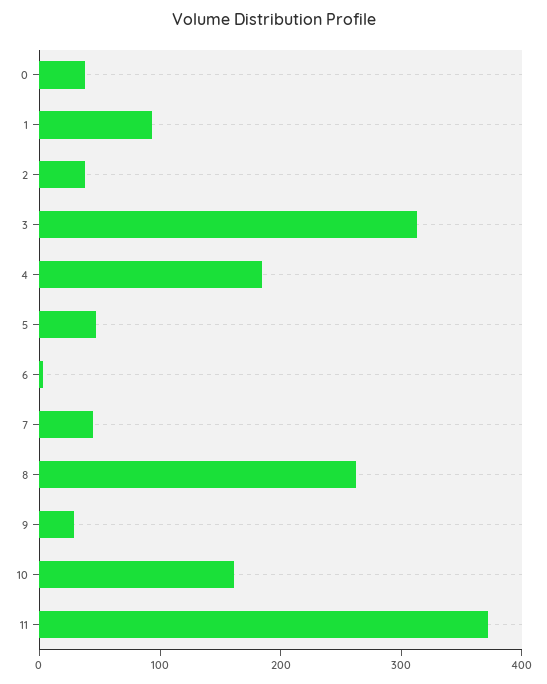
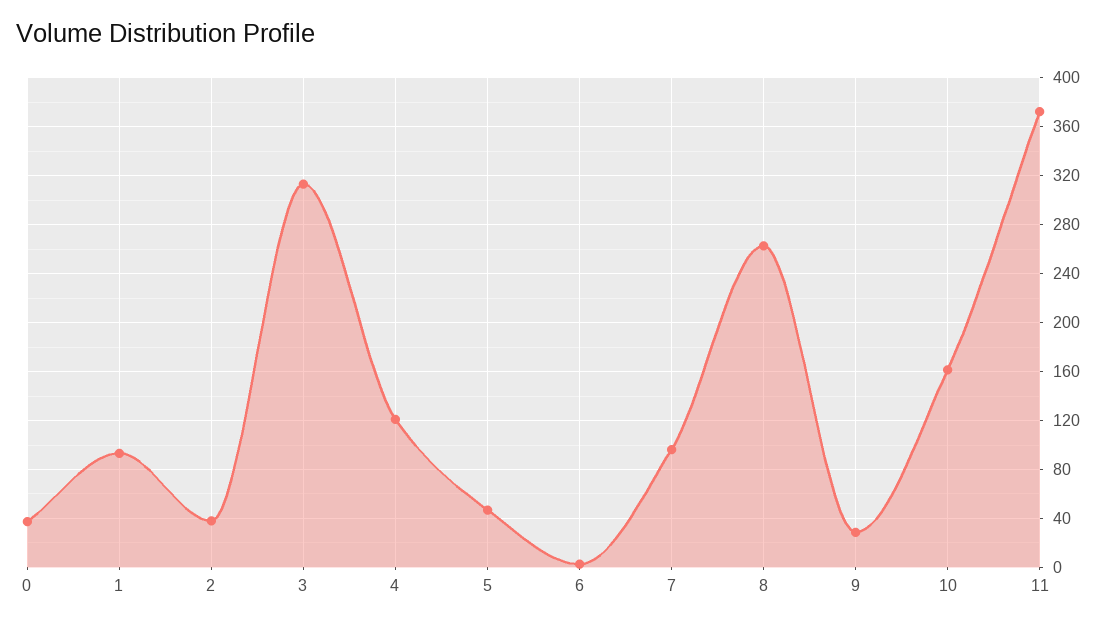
4: 180 -> 120
7: 40 -> 95

